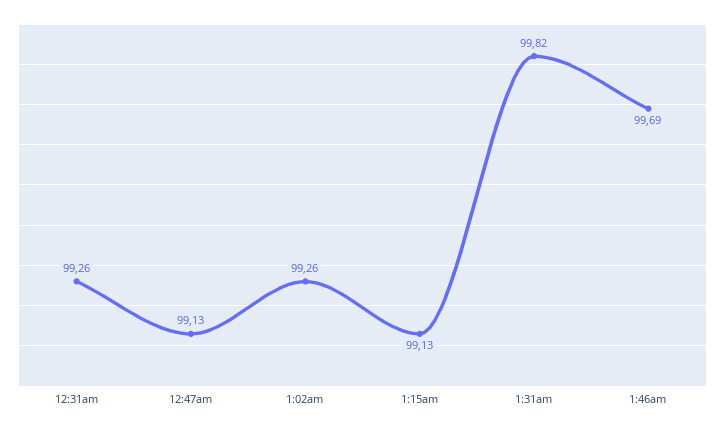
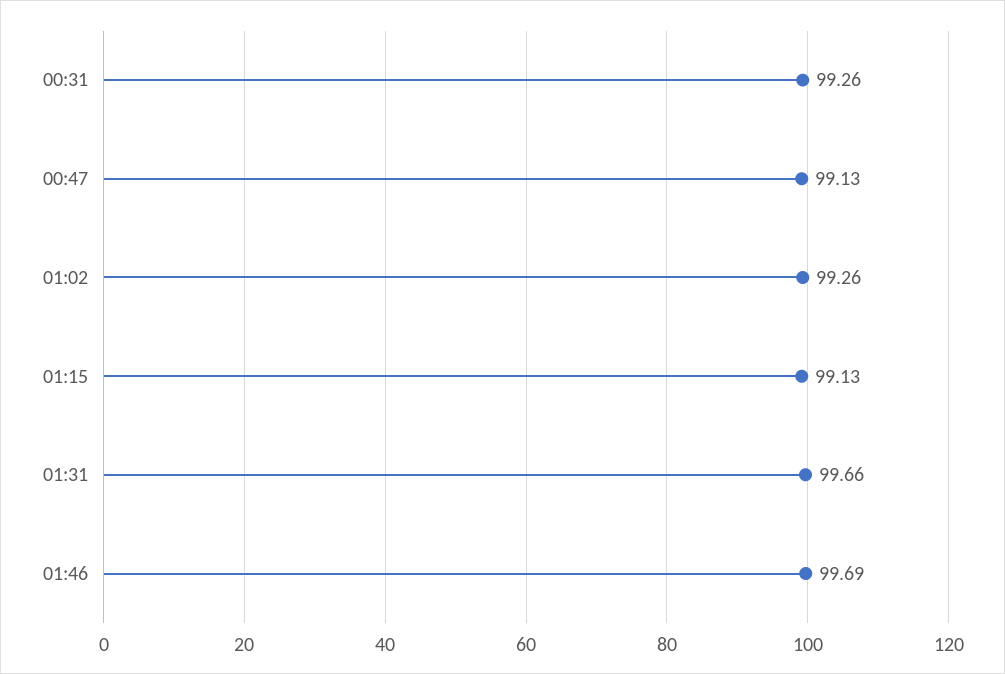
1:31am: 99.82 -> 99.66

